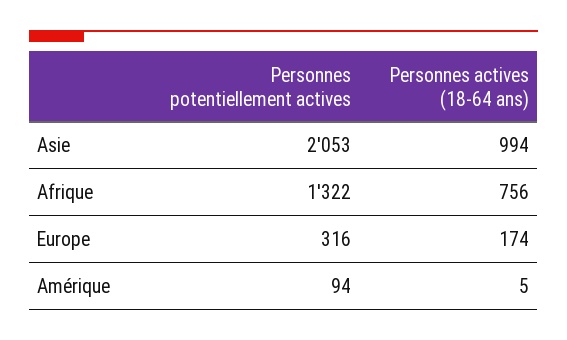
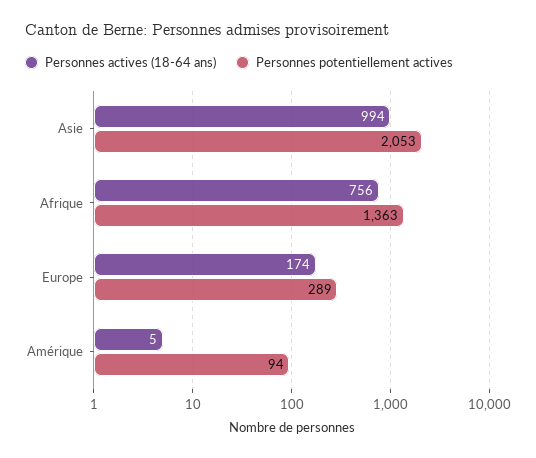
Personnes potentiellement actives, Afrique: 1322 -> 1363
Personnes potentiellement actives, Europe: 316 -> 289

